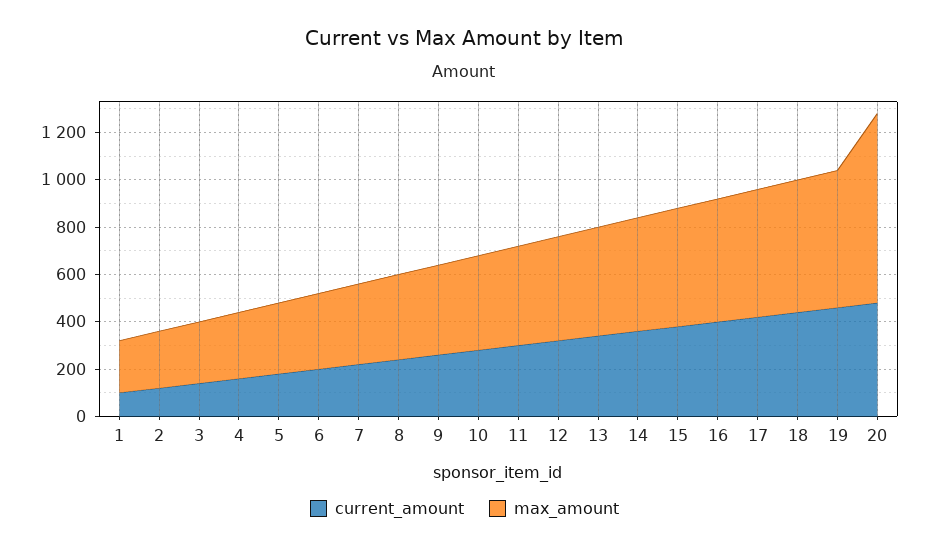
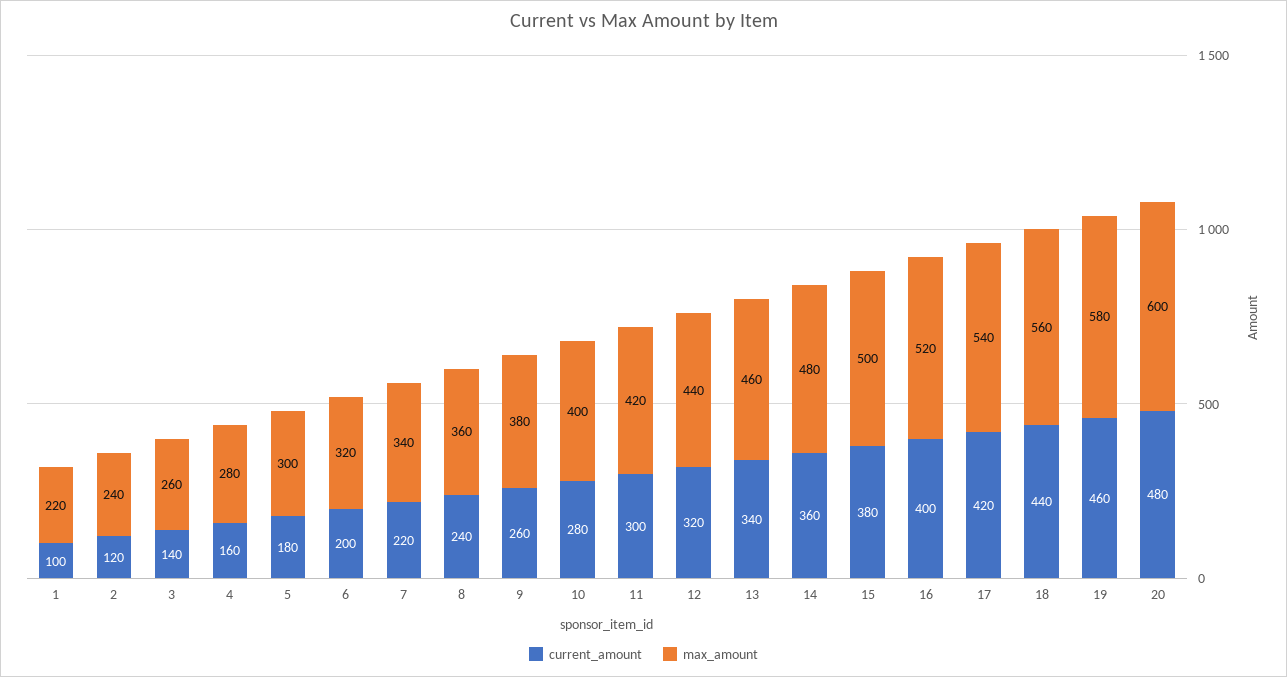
max_amount, 20: 800 -> 600

